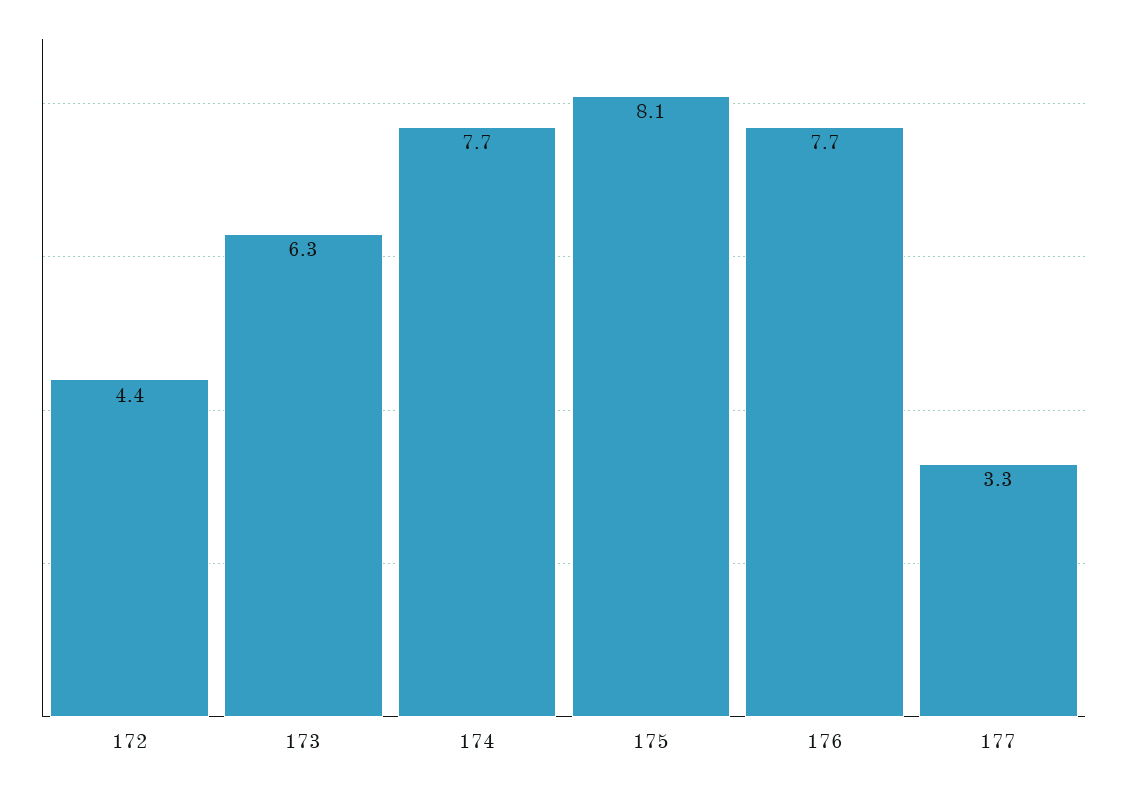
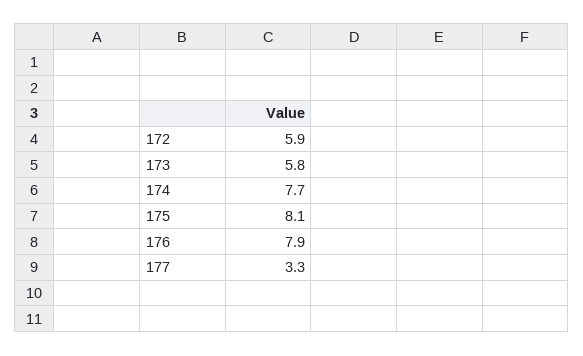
172: 4.4 -> 5.9
173: 6.3 -> 5.8
176: 7.7 -> 7.9

